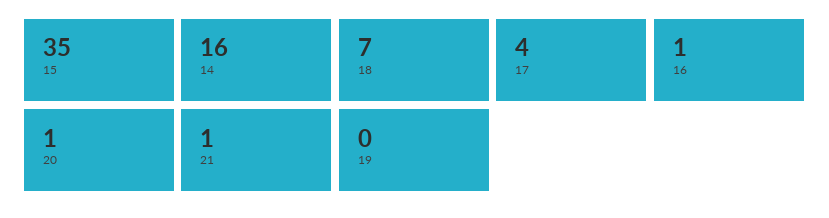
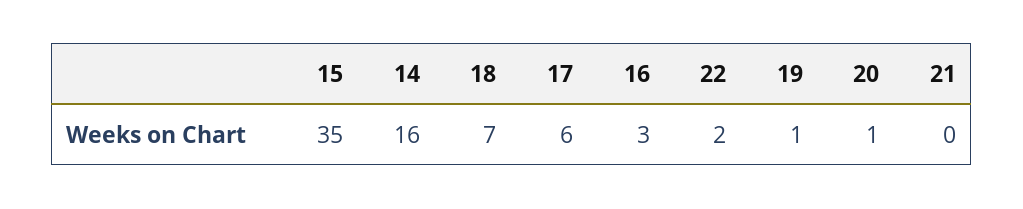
17: 4 -> 6
16: 1 -> 3
21: 1 -> 0
19: 0 -> 1
22: none -> 2

